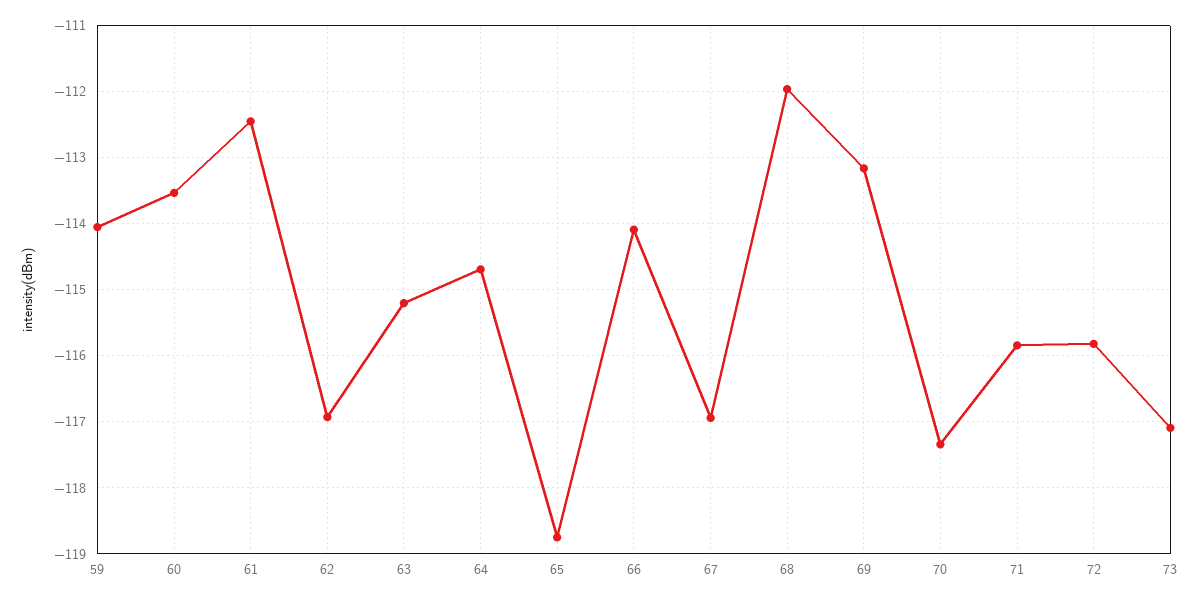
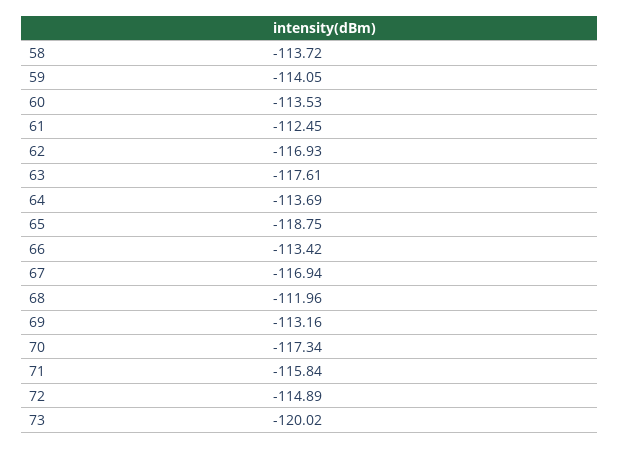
63: -115.2 -> -117.61
64: -114.7 -> -113.69
66: -114.1 -> -113.42
72: -115.8 -> -114.89
73: -117.1 -> -120.02
58: none -> -113.72

